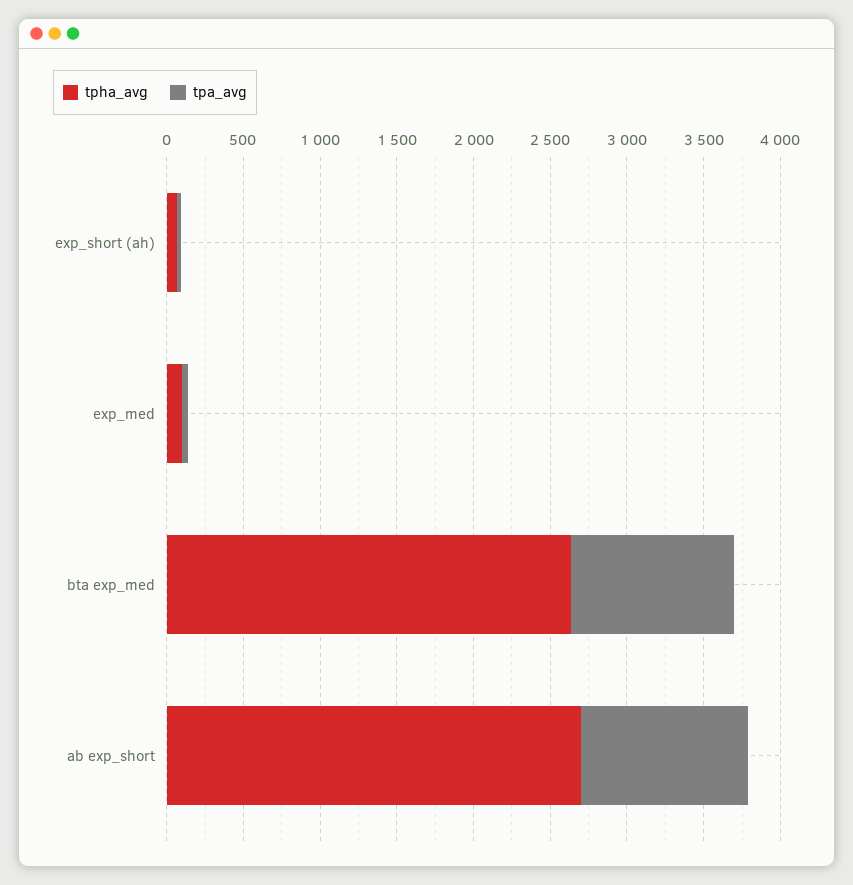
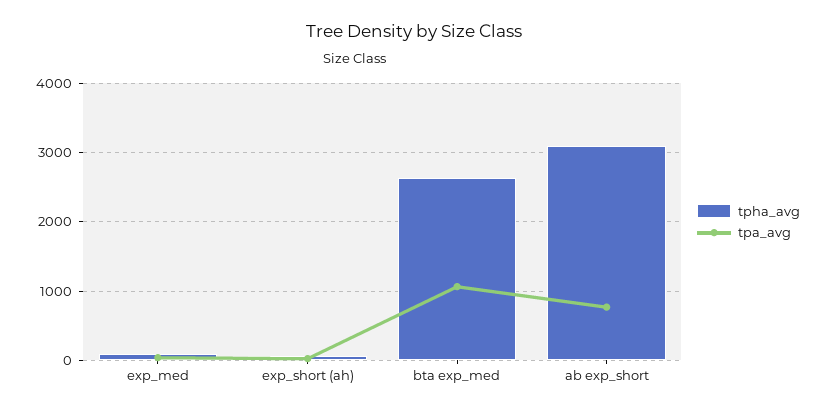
tpha_avg, ab exp_short: 2700 -> 3100
tpa_avg, ab exp_short: 1100 -> 800

